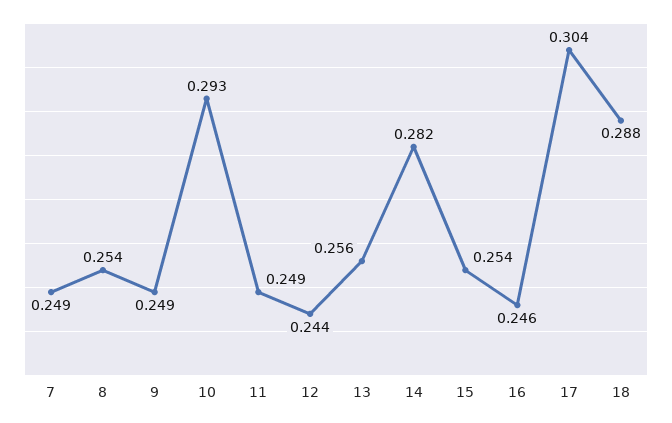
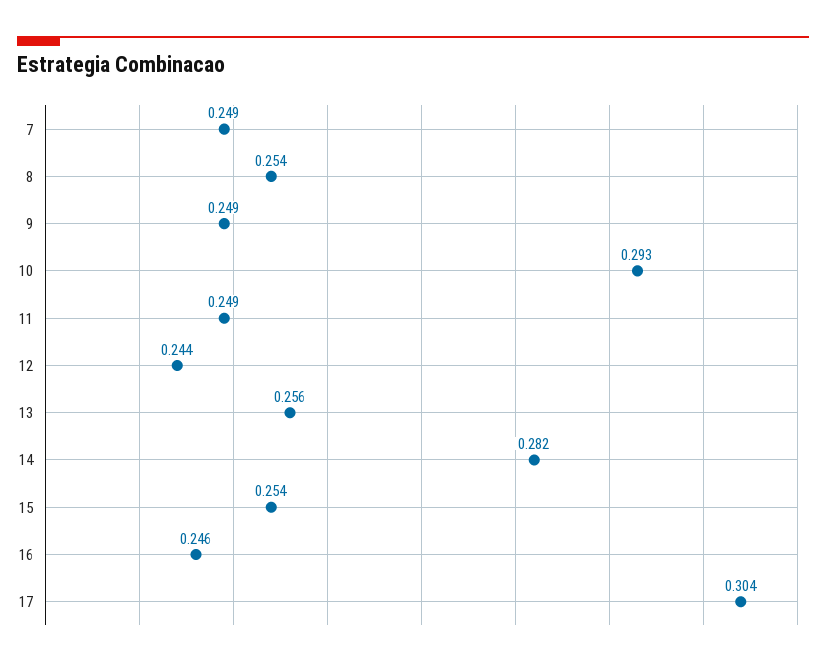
18: 0.288 -> none

